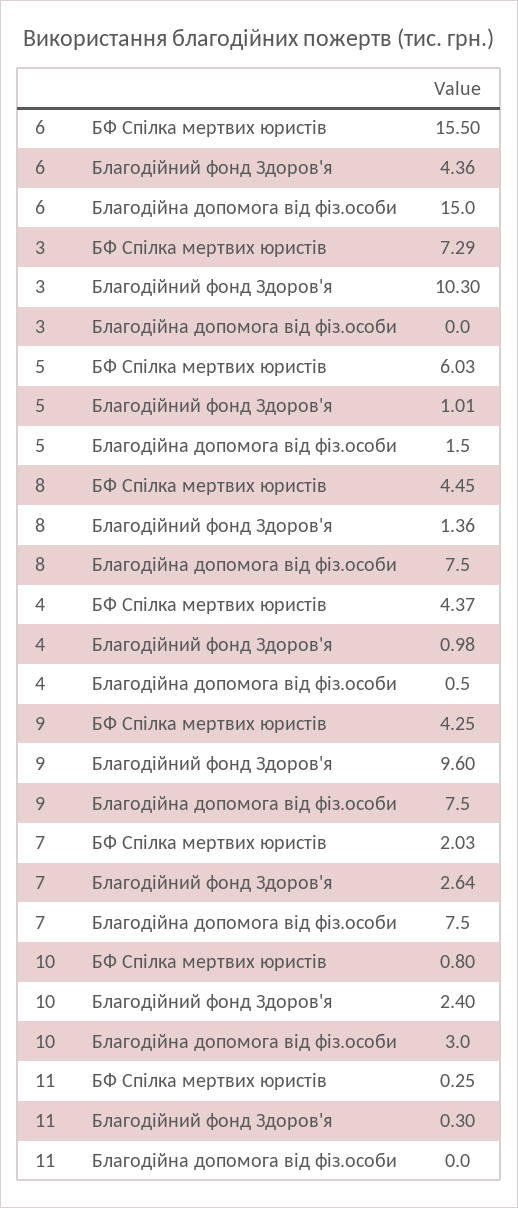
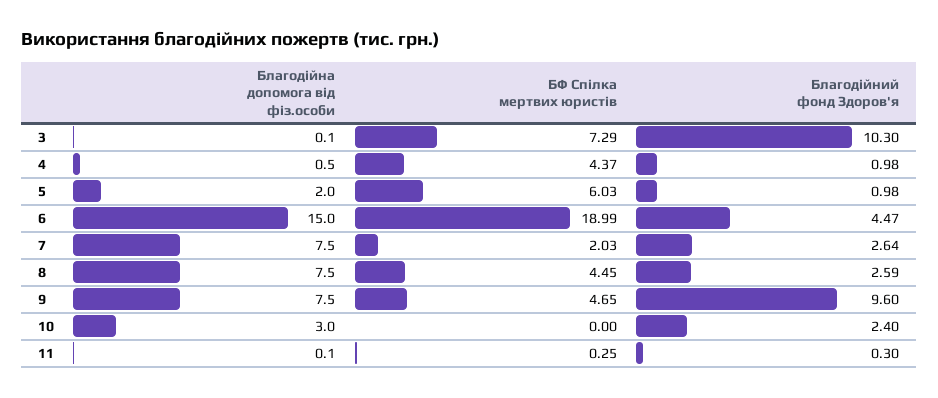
6, БФ Спілка мертвих юристів: 15.5 -> 18.99
6, Благодійний фонд Здоров'я: 4.36 -> 4.47
3, Благодійна допомога від фіз.особи: 0 -> 0.1
5, Благодійний фонд Здоров'я: 1.01 -> 0.98
5, Благодійна допомога від фіз.особи: 1.5 -> 2
8, Благодійний фонд Здоров'я: 1.36 -> 2.59
9, БФ Спілка мертвих юристів: 4.25 -> 4.65
10, БФ Спілка мертвих юристів: 0.8 -> 0
11, Благодійна допомога від фіз.особи: 0 -> 0.1

